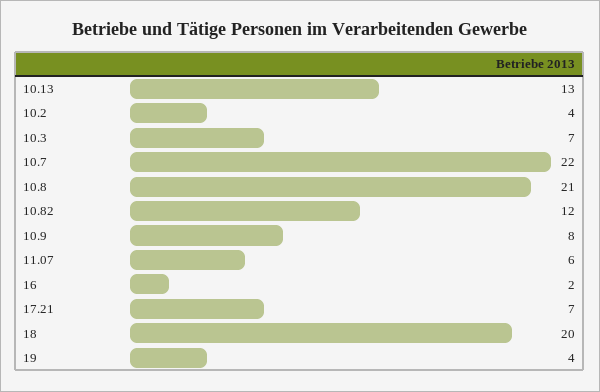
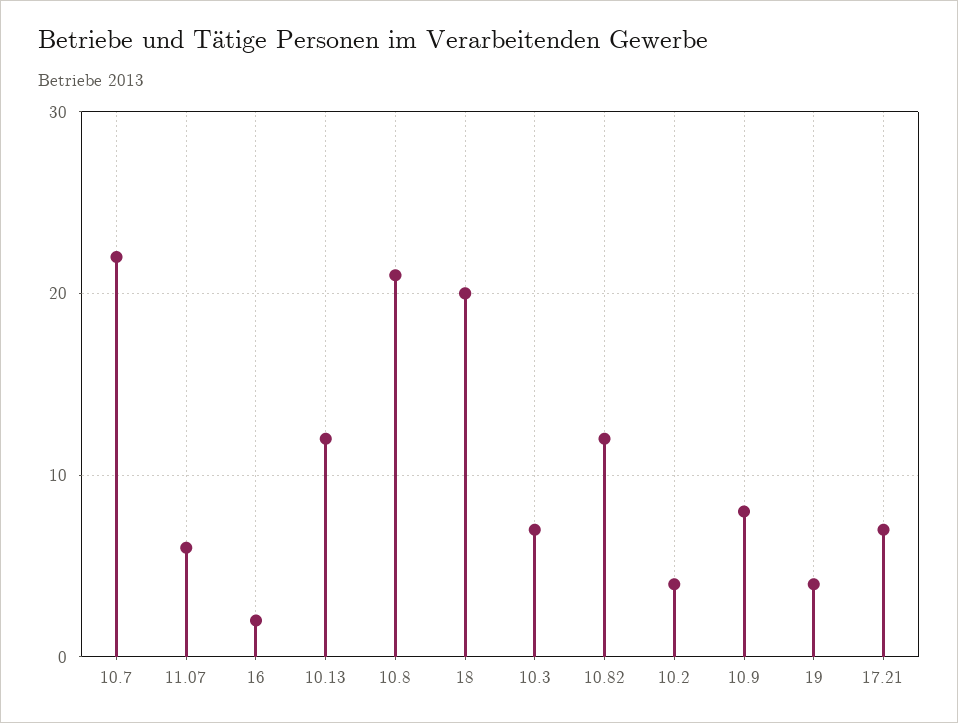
10.13: 13 -> 12

